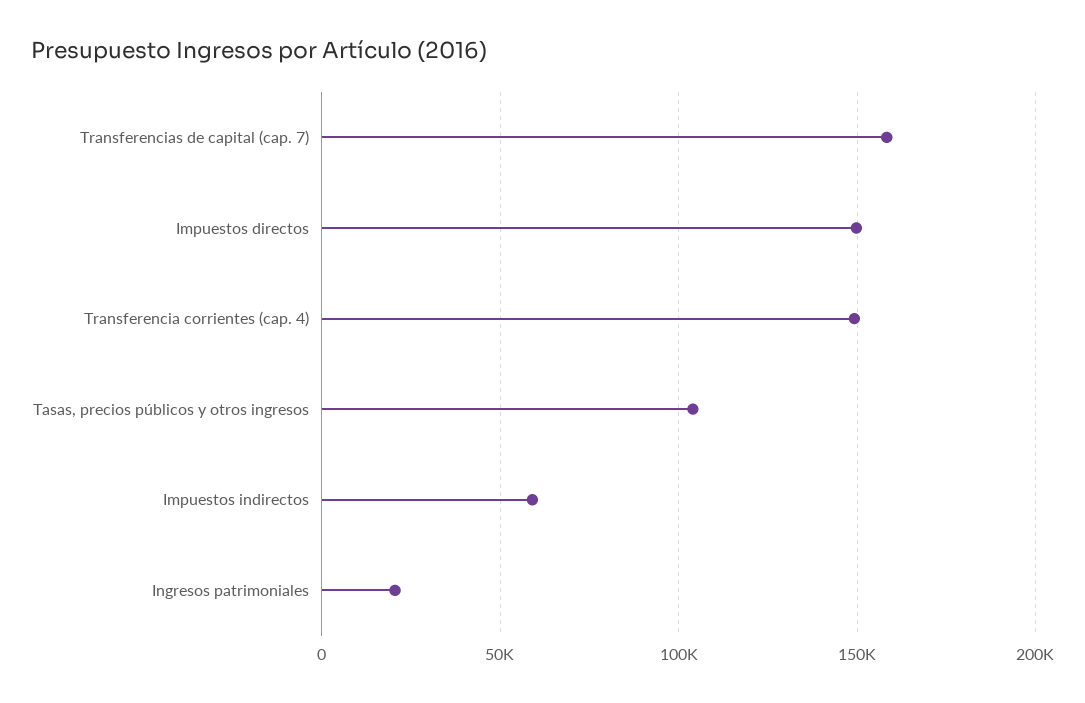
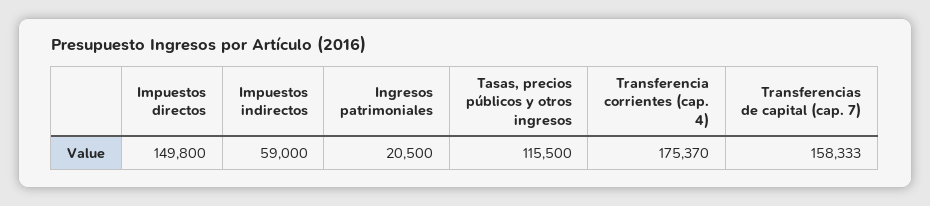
Transferencia corrientes (cap. 4): 150000 -> 175370
Tasas, precios públicos y otros ingresos: 105000 -> 115500

